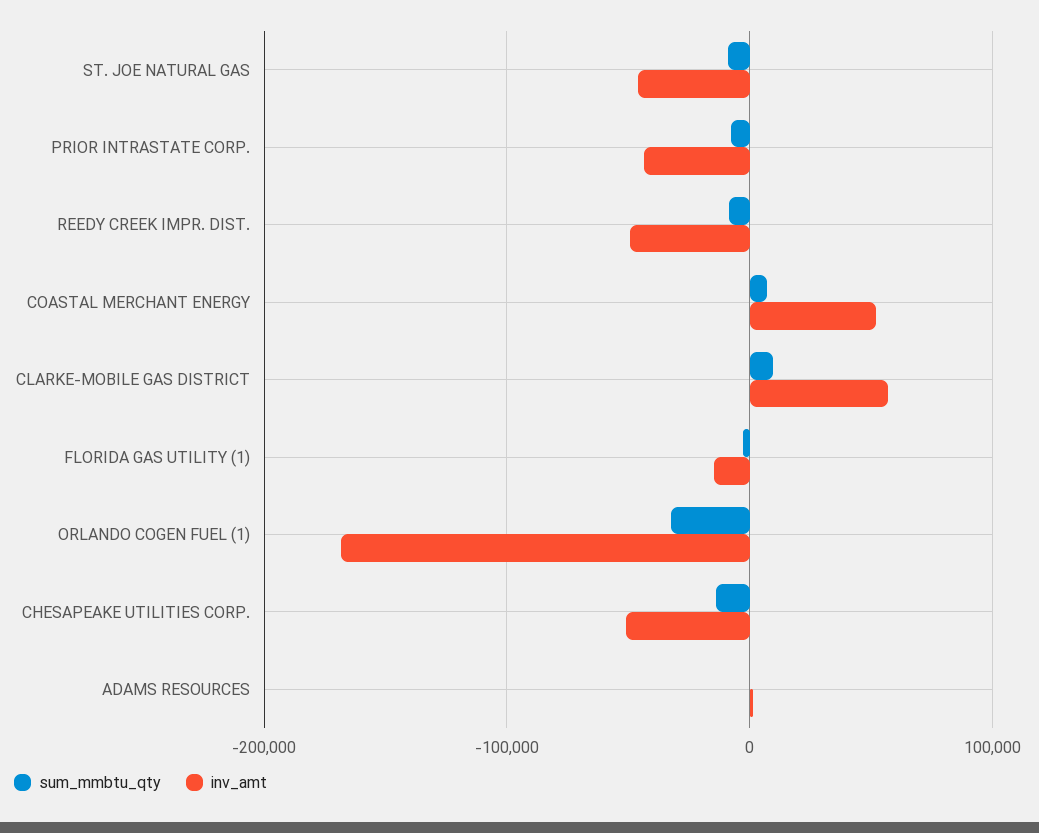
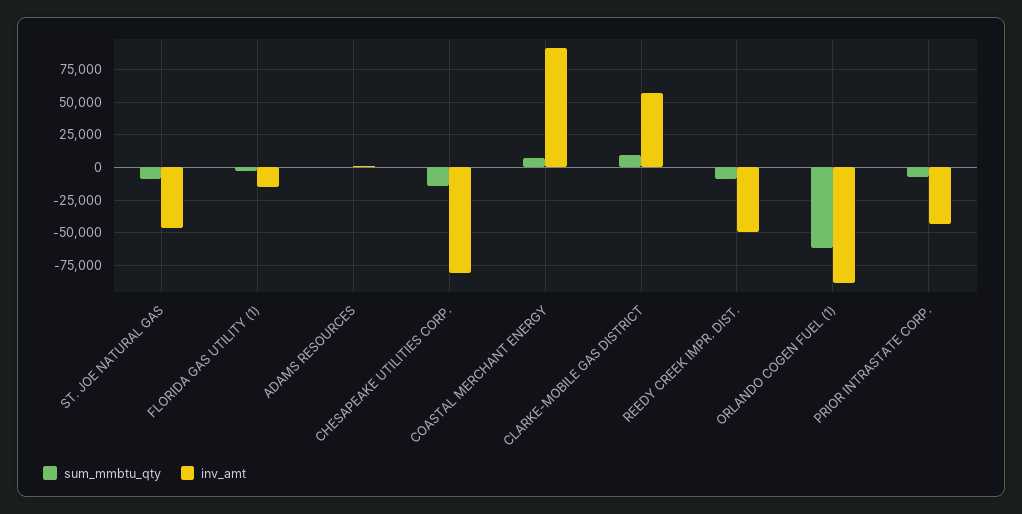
inv_amt, COASTAL MERCHANT ENERGY: 50000 -> 90000
sum_mmbtu_qty, ORLANDO COGEN FUEL (1): -30000 -> -60000
inv_amt, ORLANDO COGEN FUEL (1): -170000 -> -90000
inv_amt, CHESAPEAKE UTILITIES CORP.: -50000 -> -80000

